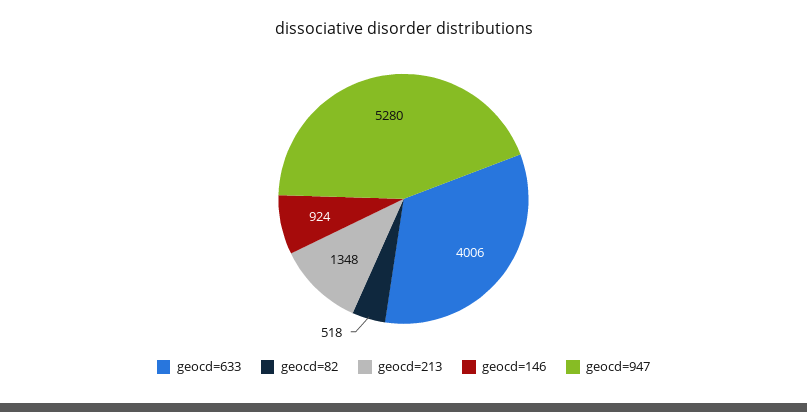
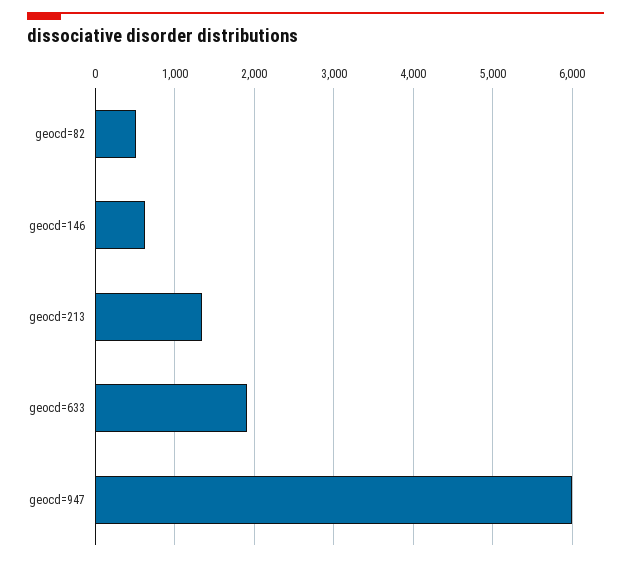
geocd=633: 4006 -> 1900
geocd=146: 924 -> 600
geocd=947: 5280 -> 6000

